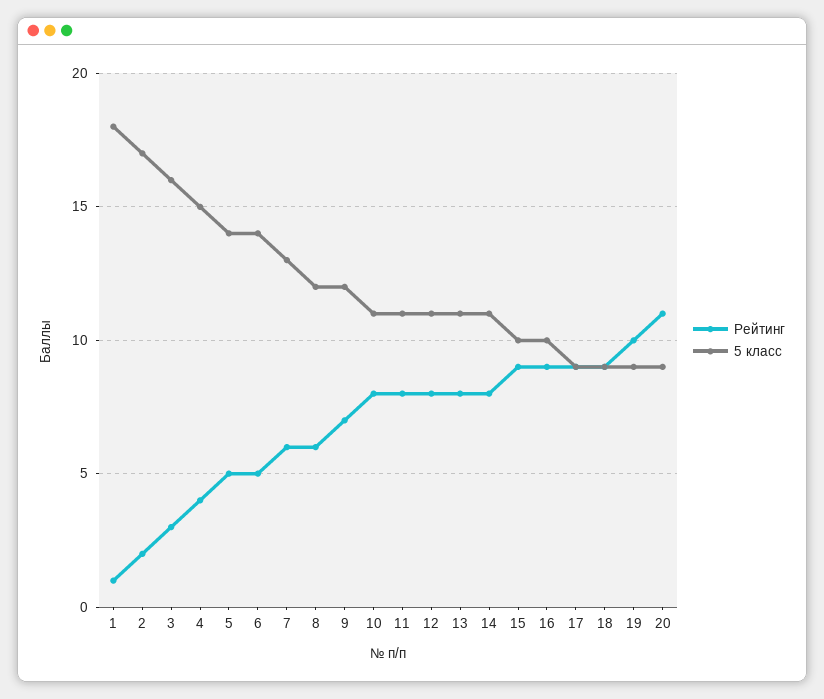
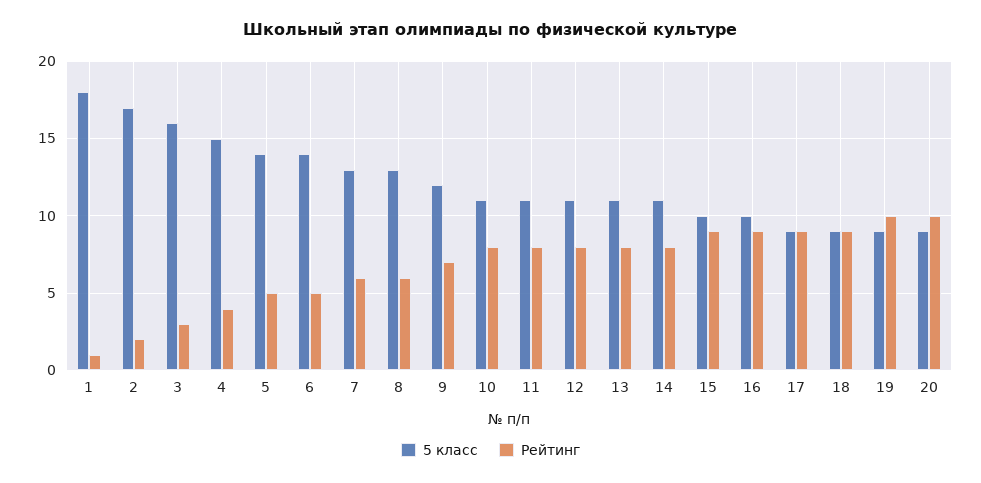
5 класс, 8: 12 -> 13
Рейтинг, 20: 11 -> 10

